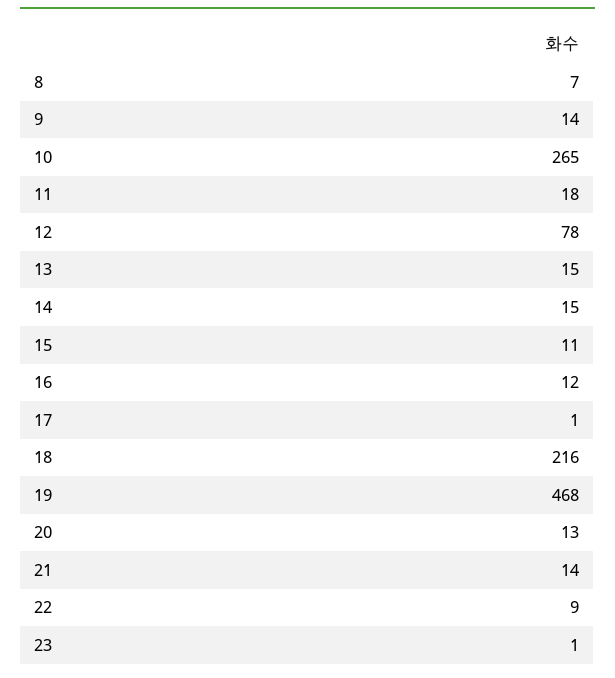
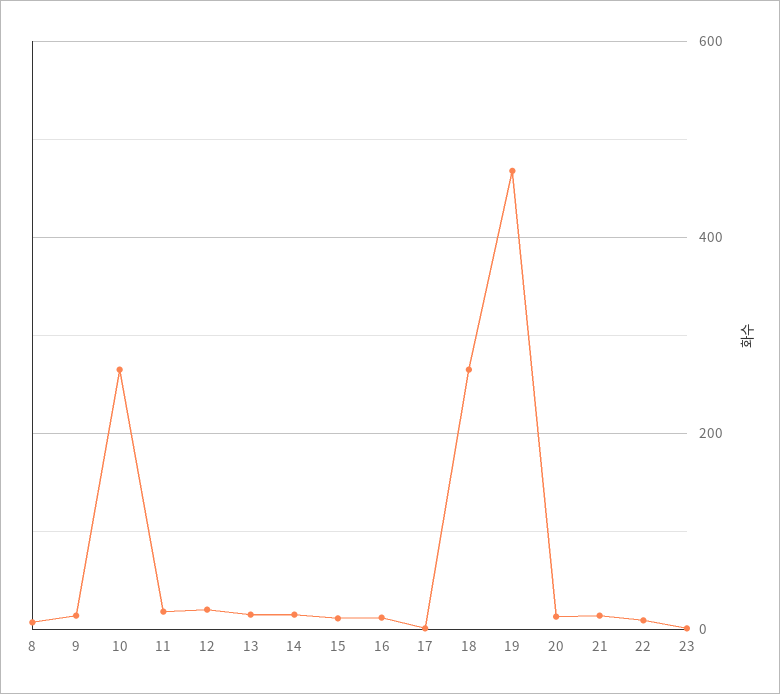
12: 78 -> 20
18: 216 -> 260

